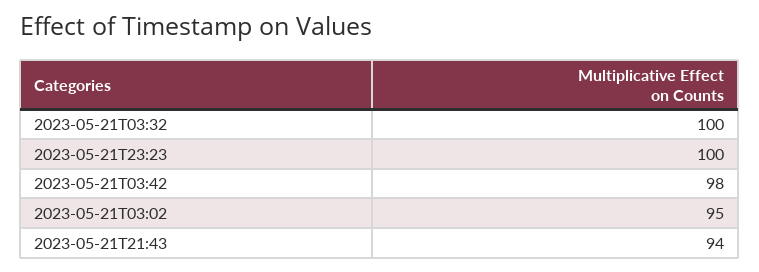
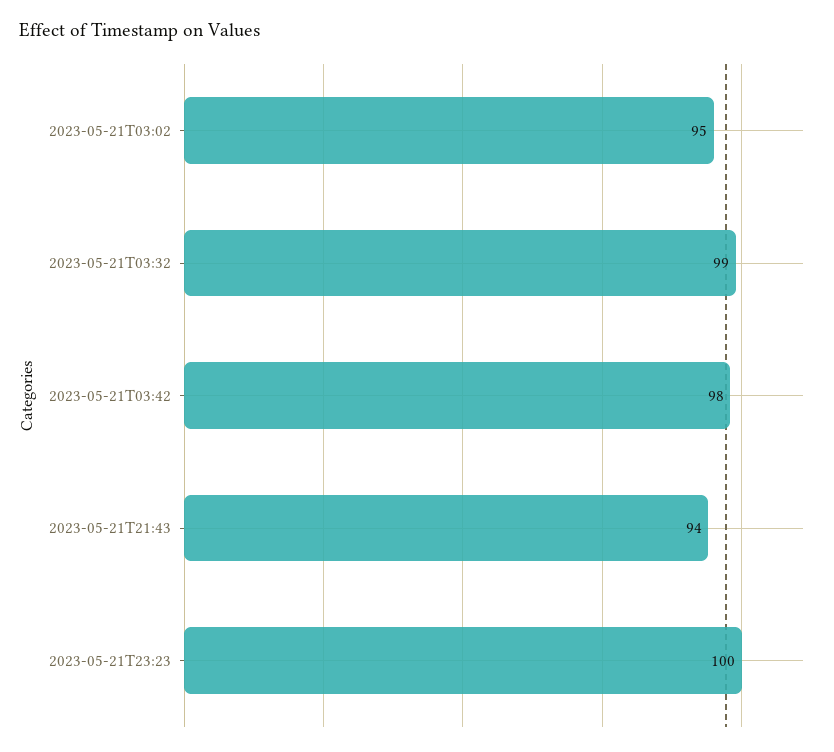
2023-05-21T03:32: 100 -> 99

